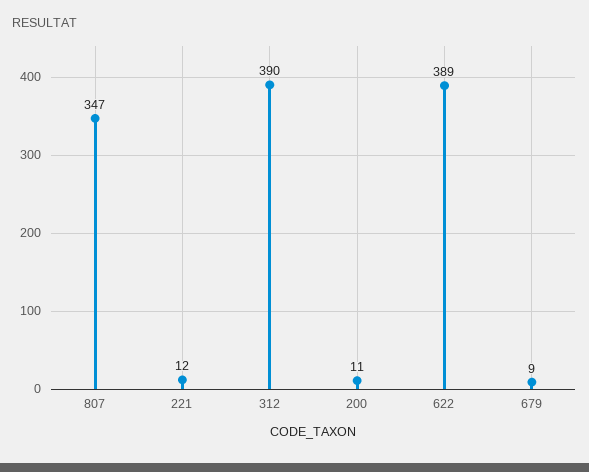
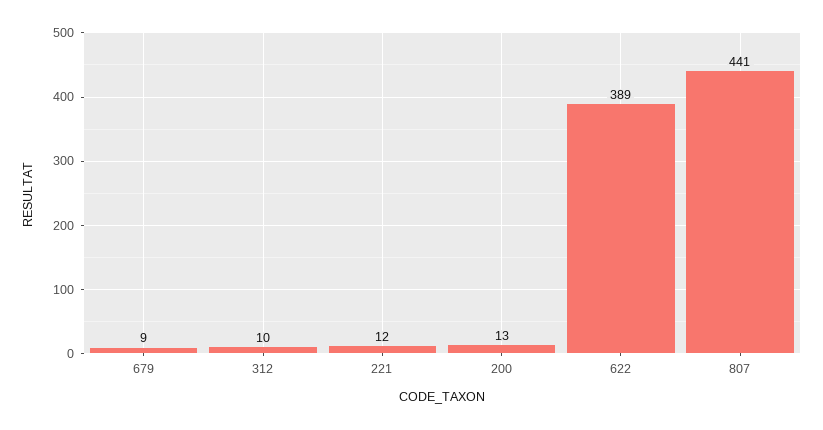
807: 347 -> 441
312: 390 -> 10
200: 11 -> 13

